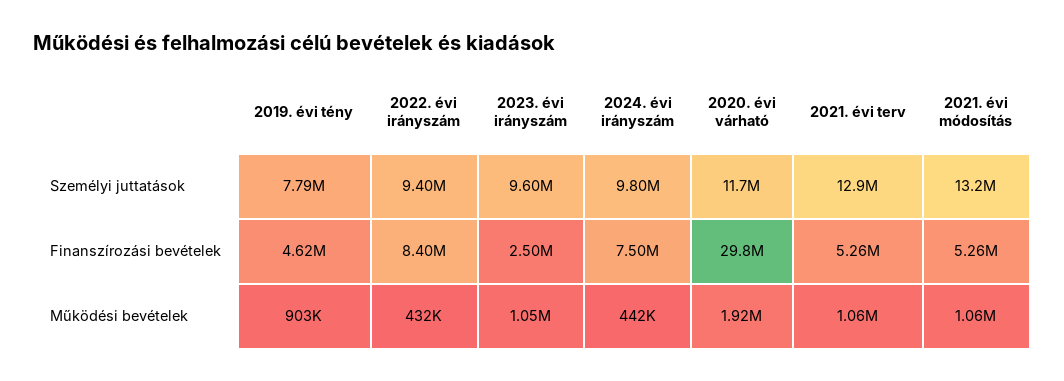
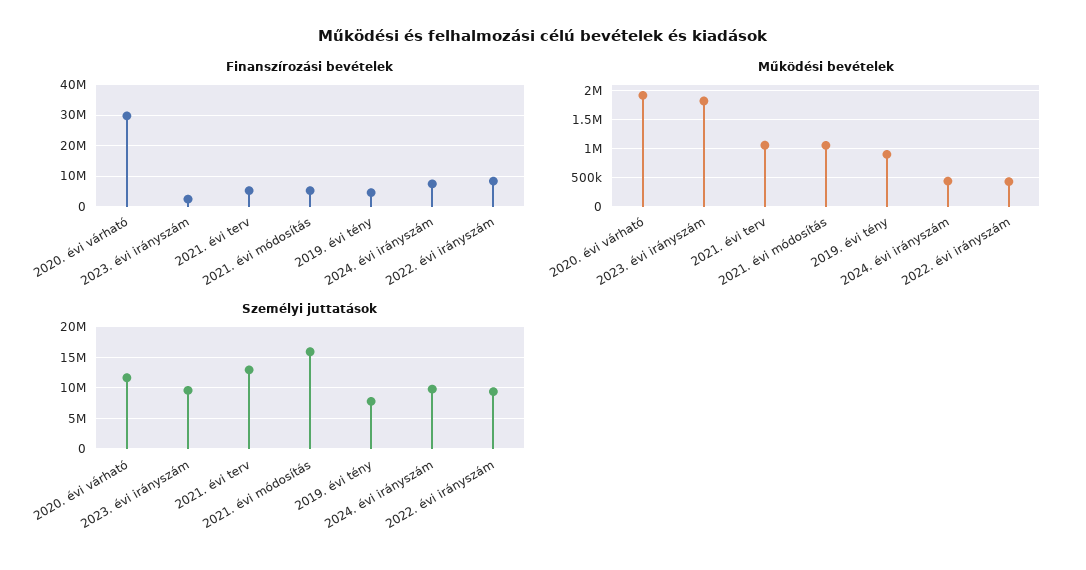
Személyi juttatások, 2021. évi módosítás: 13200000 -> 16000000
Működési bevételek, 2023. évi irányszám: 1050000 -> 1750000

